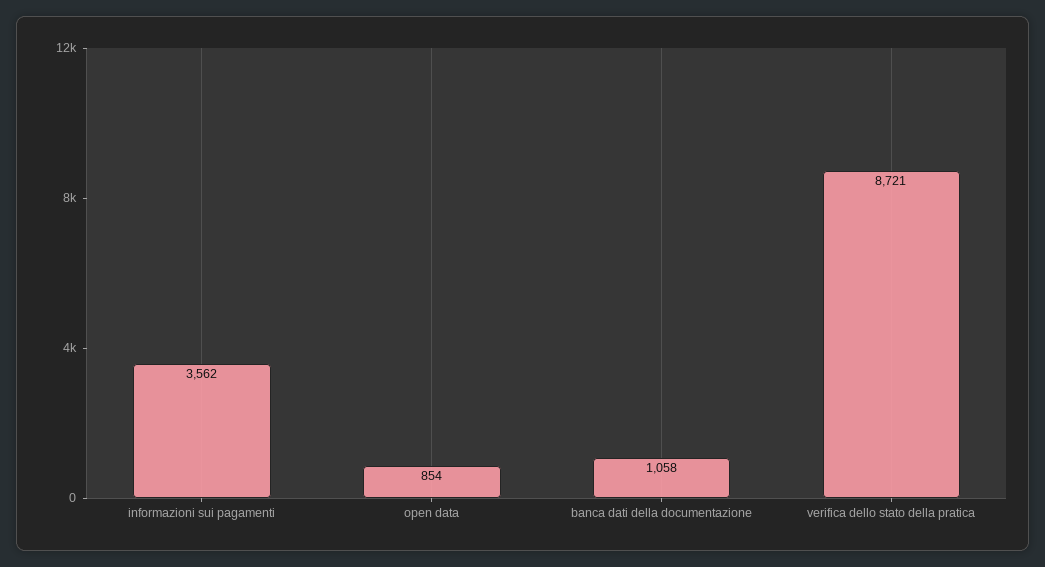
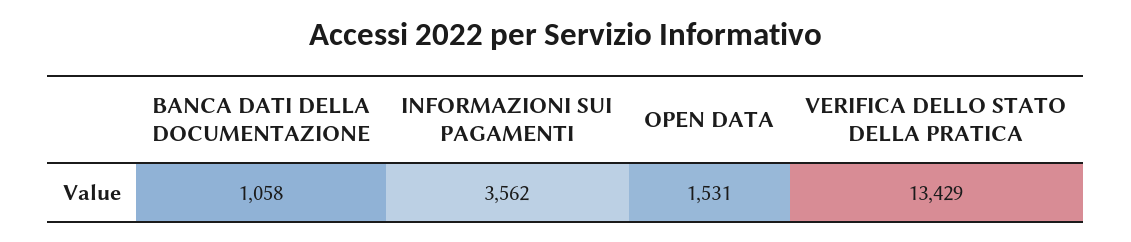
open data: 854 -> 1531
verifica dello stato della pratica: 8721 -> 13429

